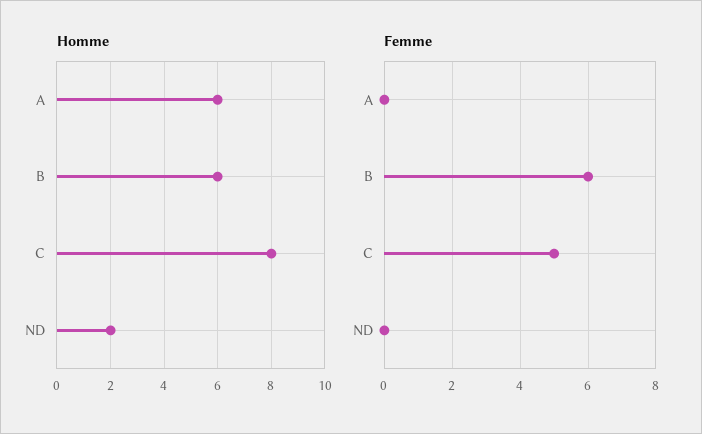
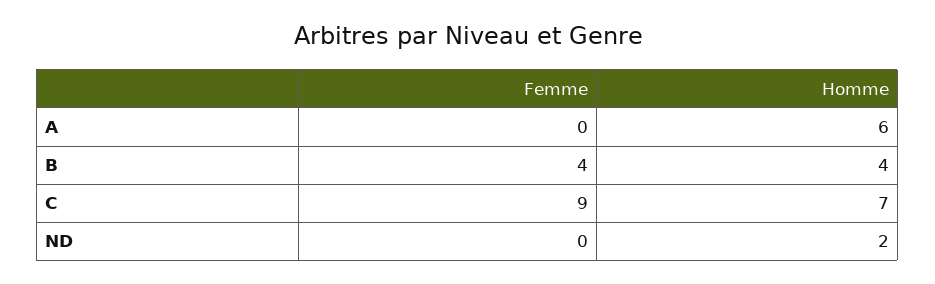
Homme, B: 6 -> 4
Homme, C: 8 -> 7
Femme, B: 6 -> 4
Femme, C: 5 -> 9

